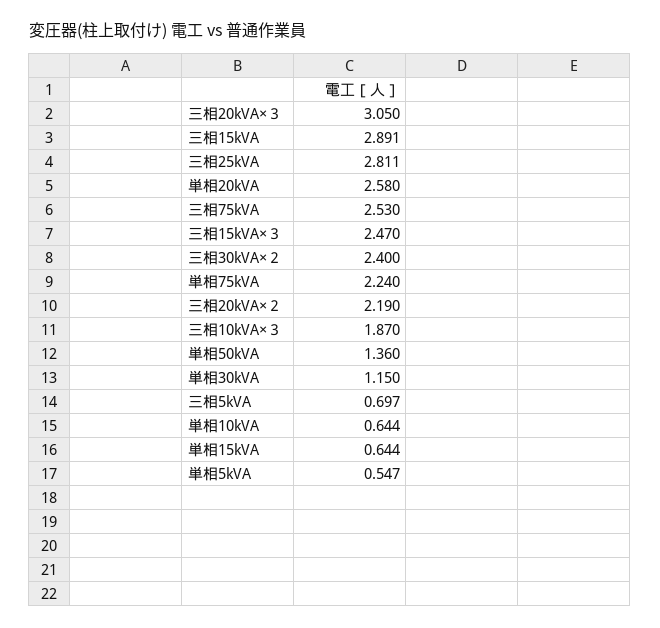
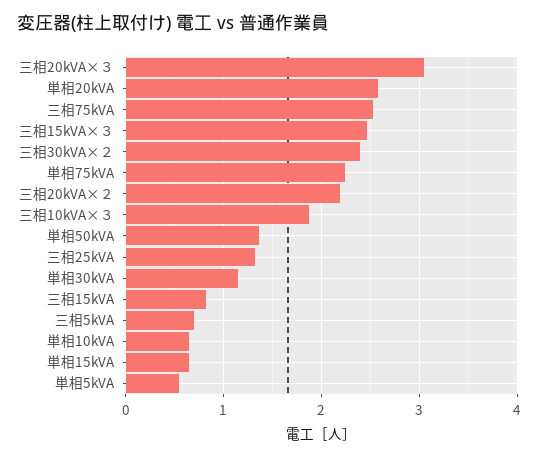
三相15kVA: 2.891 -> 0.8
三相25kVA: 2.811 -> 1.3

